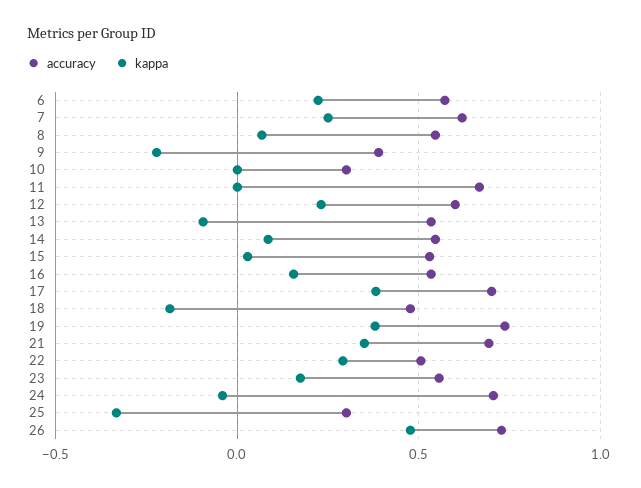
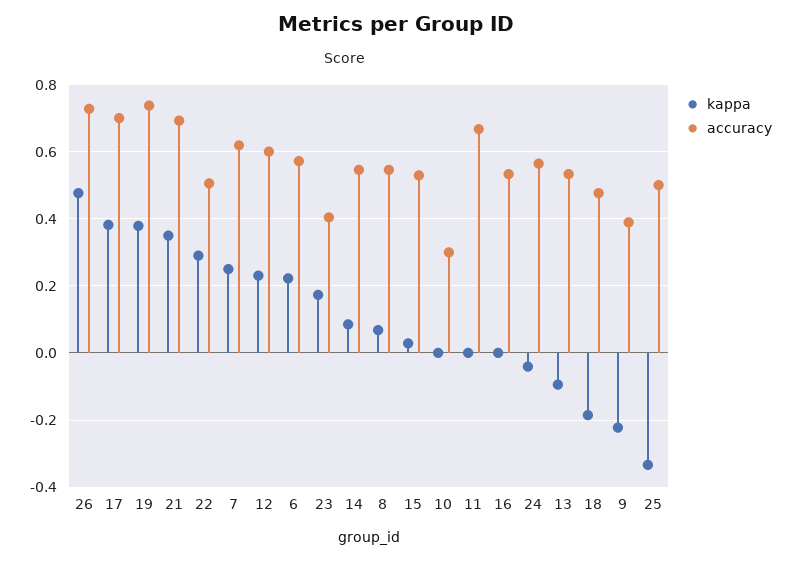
kappa, 16: 0.15 -> 0
accuracy, 23: 0.55 -> 0.4
accuracy, 24: 0.7 -> 0.56
accuracy, 25: 0.3 -> 0.5

